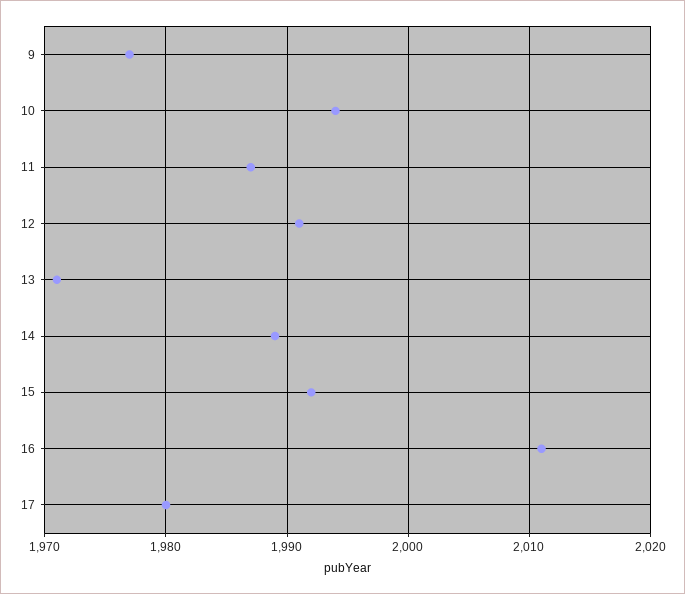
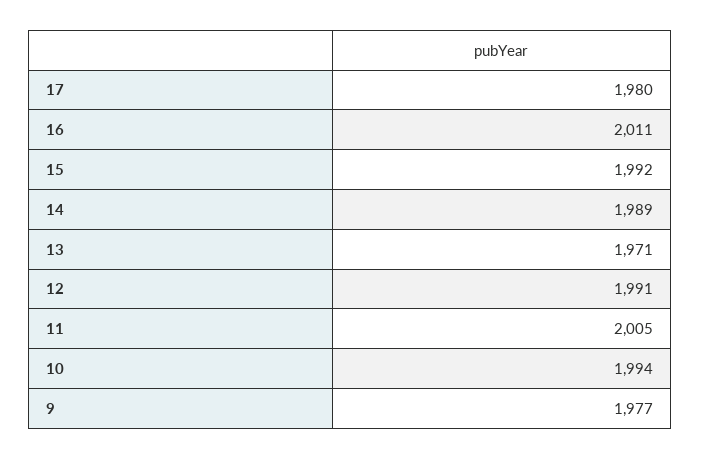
11: 1987 -> 2005

